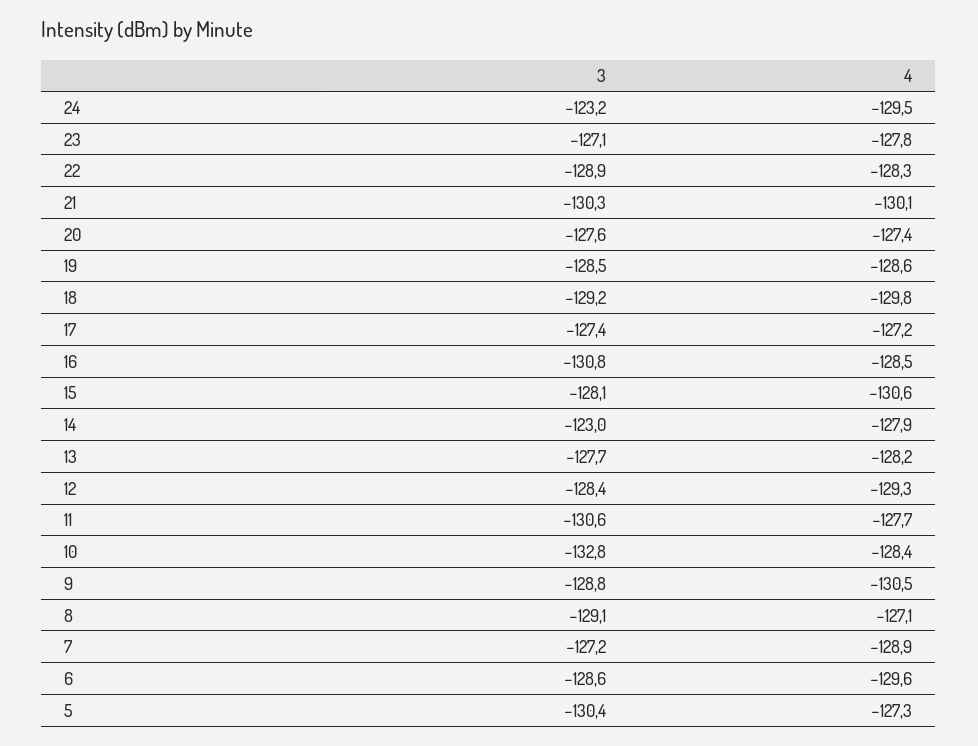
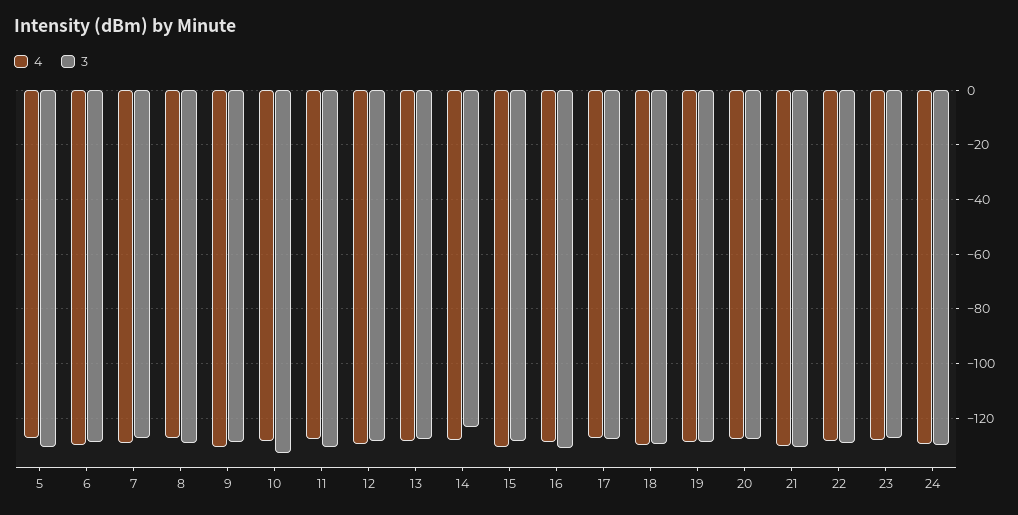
3, 24: -123.2 -> -130

